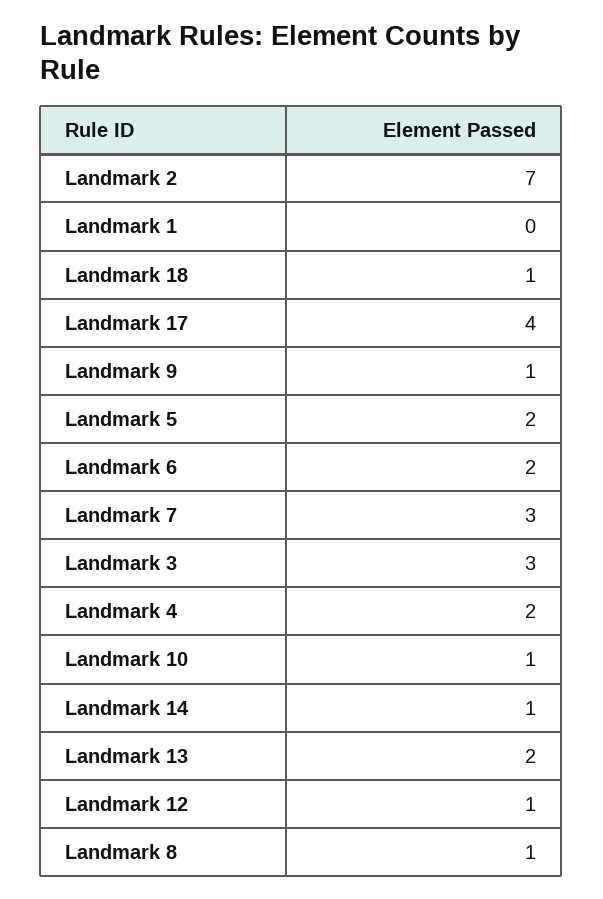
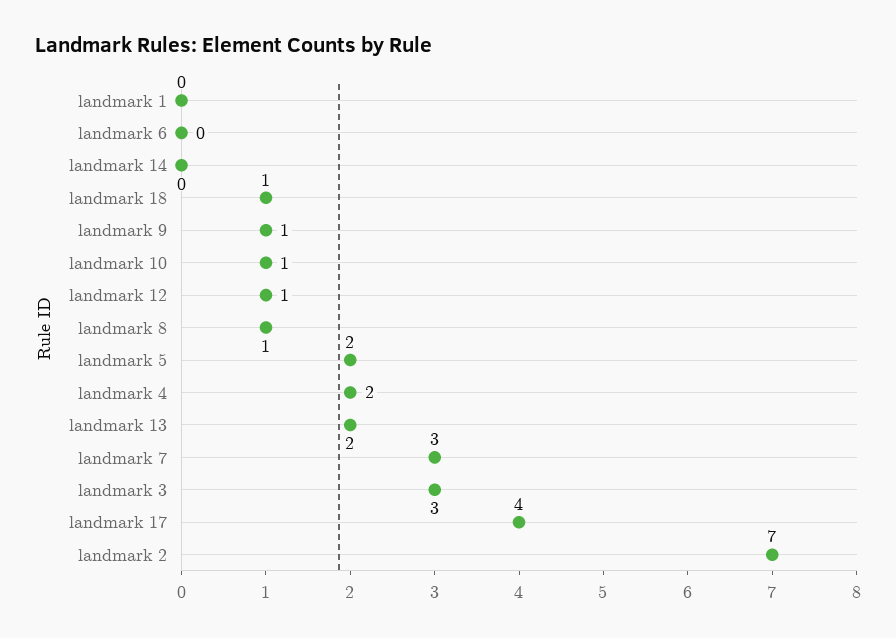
Landmark 6: 2 -> 0
Landmark 14: 1 -> 0

